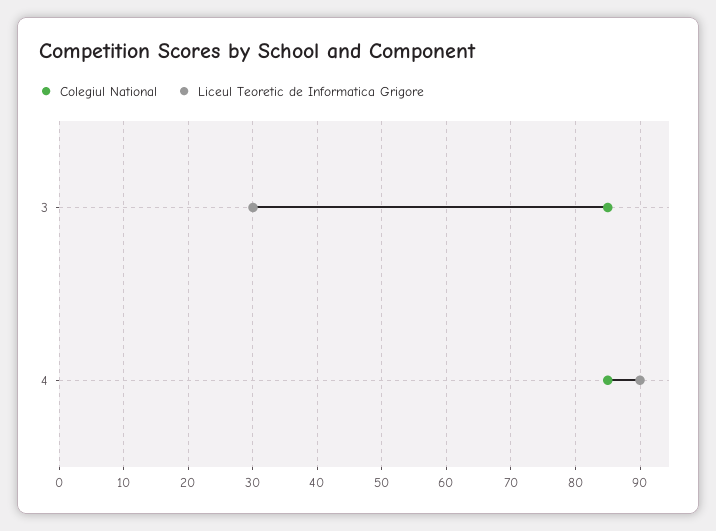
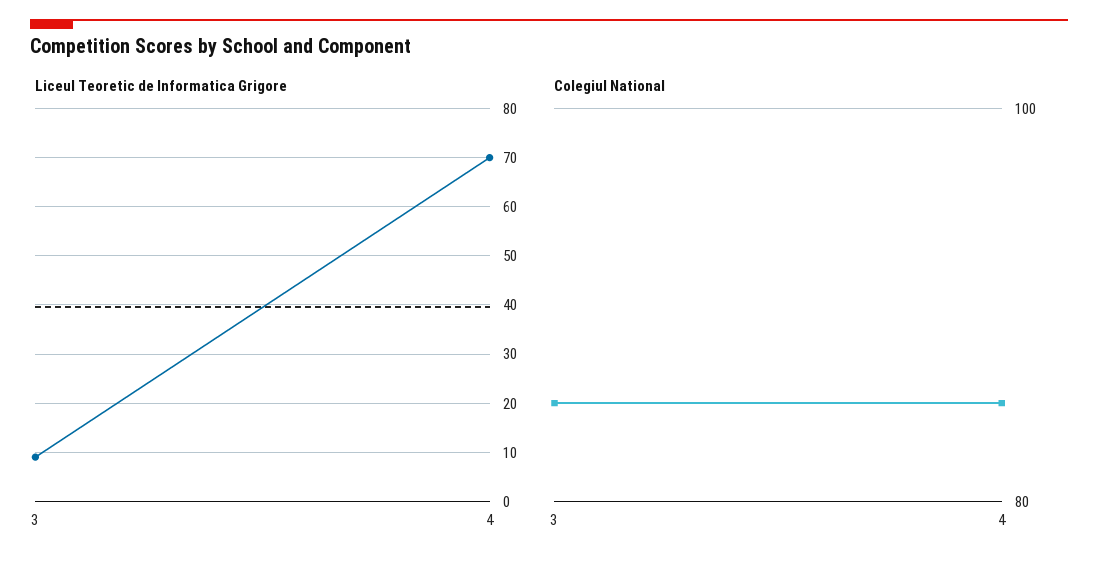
Liceul Teoretic de Informatica Grigore, 3: 30 -> 10
Liceul Teoretic de Informatica Grigore, 4: 90 -> 70

